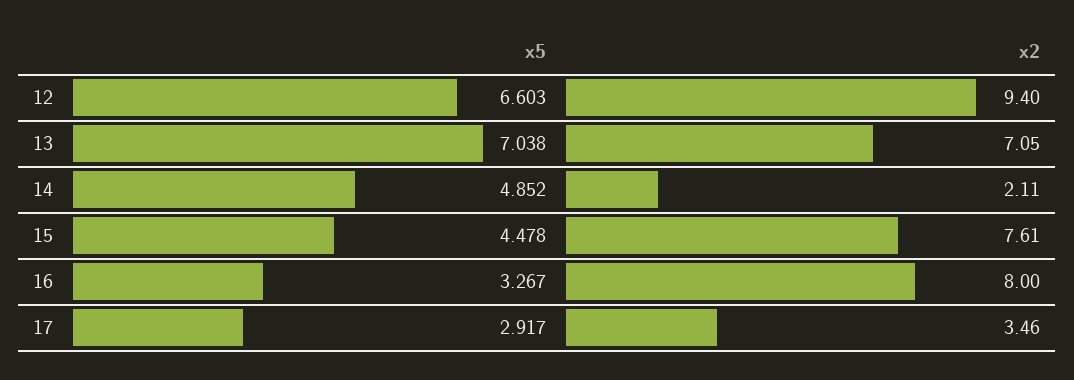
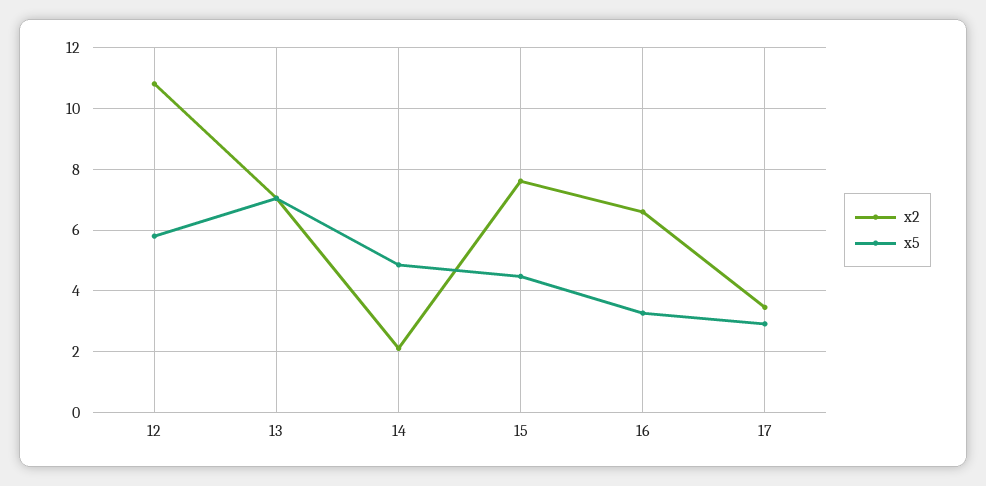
x5, 12: 6.603 -> 5.8
x2, 12: 9.4 -> 10.8
x2, 16: 8 -> 6.6

